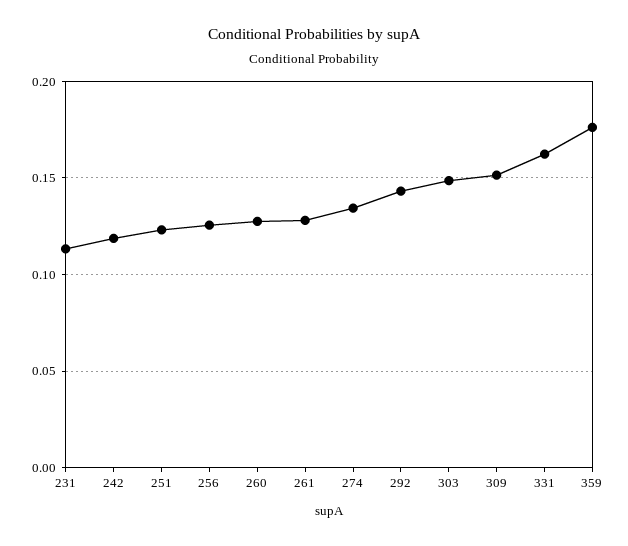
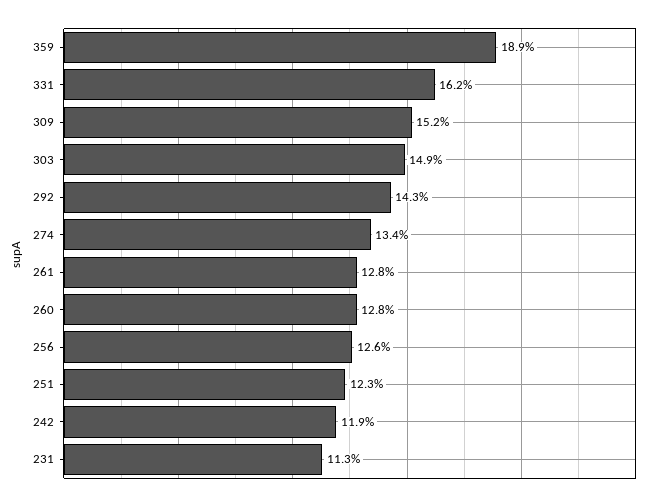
359: 0.175 -> 0.189

